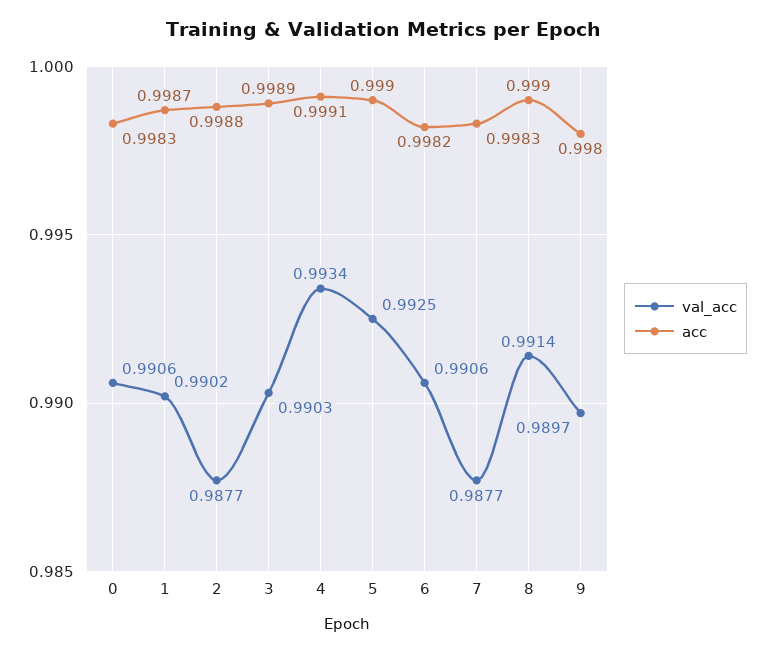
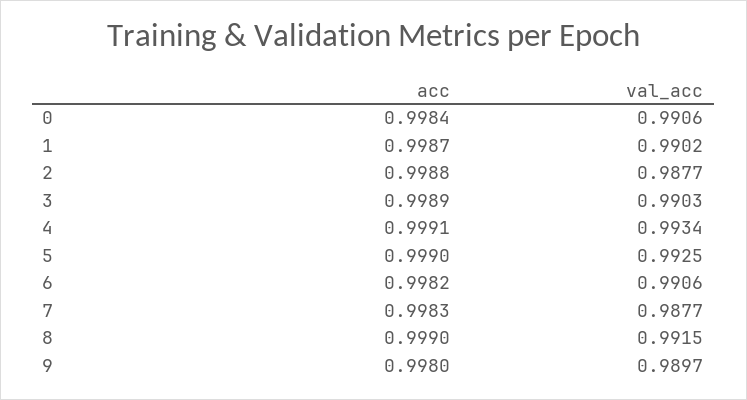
acc, 0: 0.9983 -> 0.9984
val_acc, 8: 0.9914 -> 0.9915

